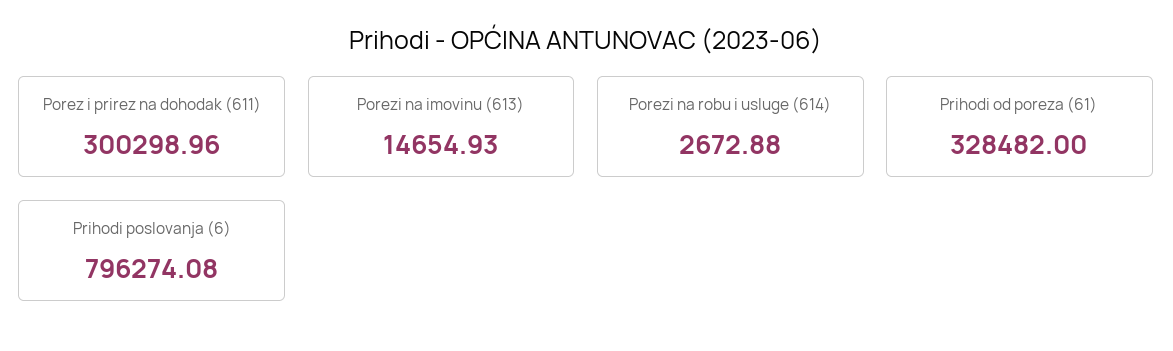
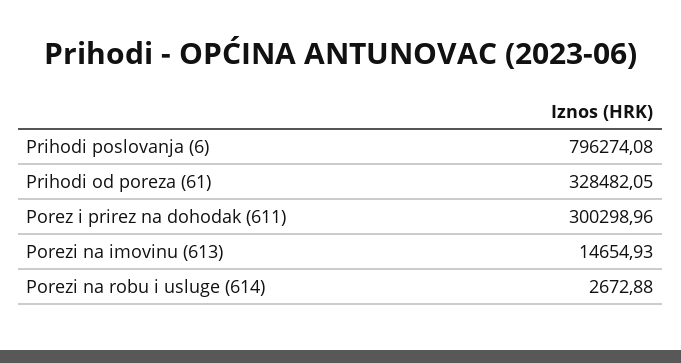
Prihodi od poreza (61): 328482 -> 328482.05

